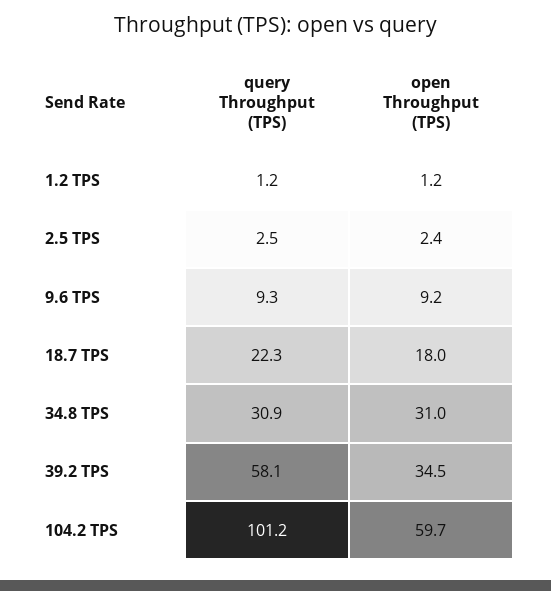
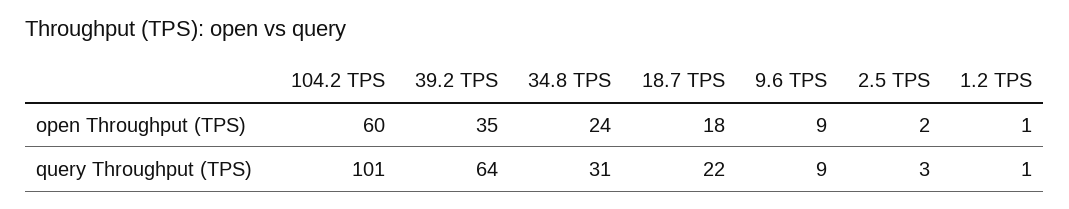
open Throughput (TPS), 34.8 TPS: 31 -> 24
query Throughput (TPS), 39.2 TPS: 58.1 -> 64

